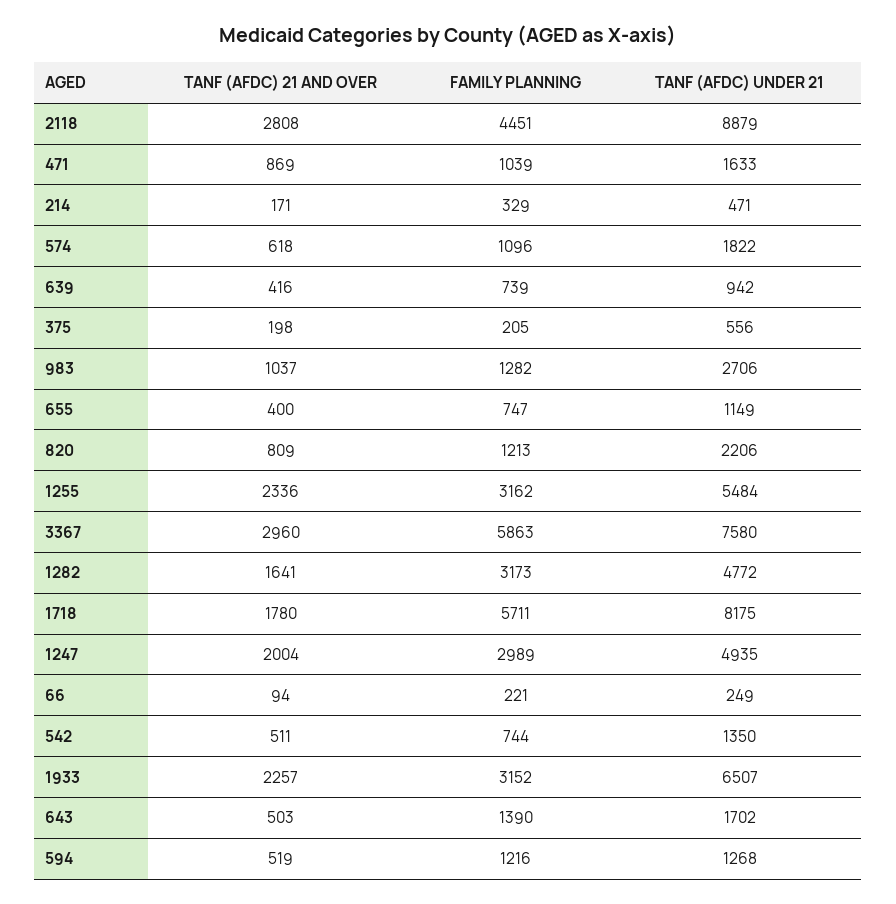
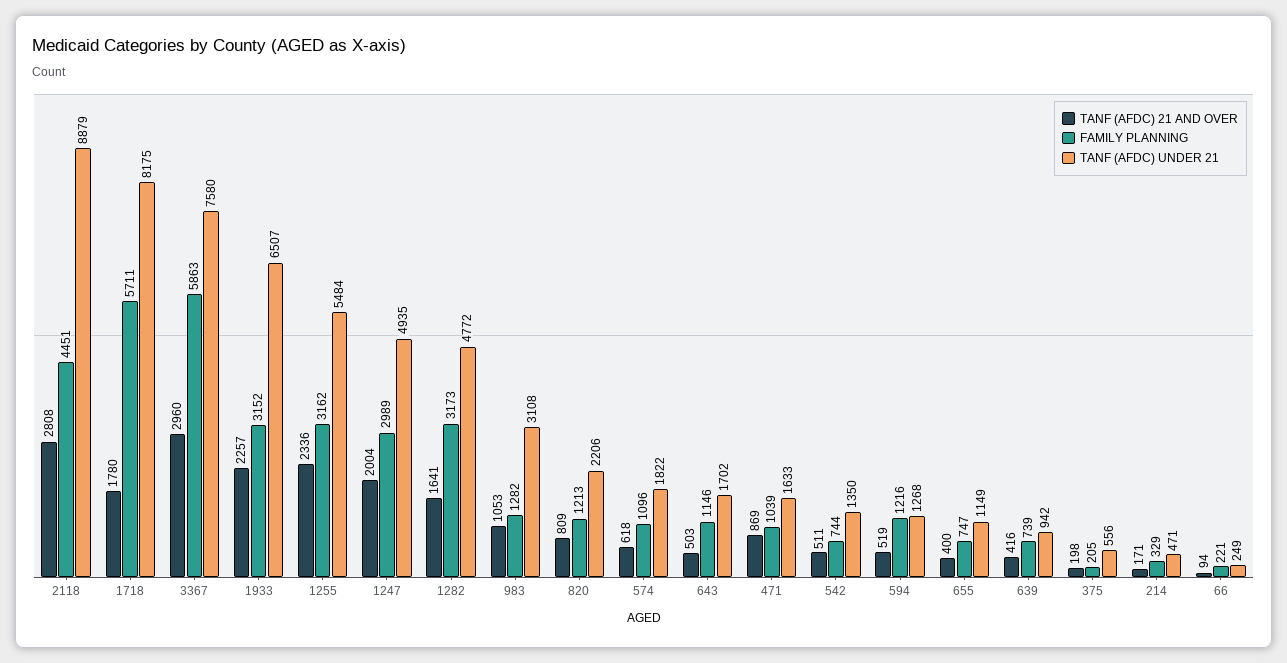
TANF (AFDC) 21 AND OVER, 983: 1037 -> 1053
TANF (AFDC) UNDER 21, 983: 2706 -> 3108
FAMILY PLANNING, 643: 1390 -> 1146

